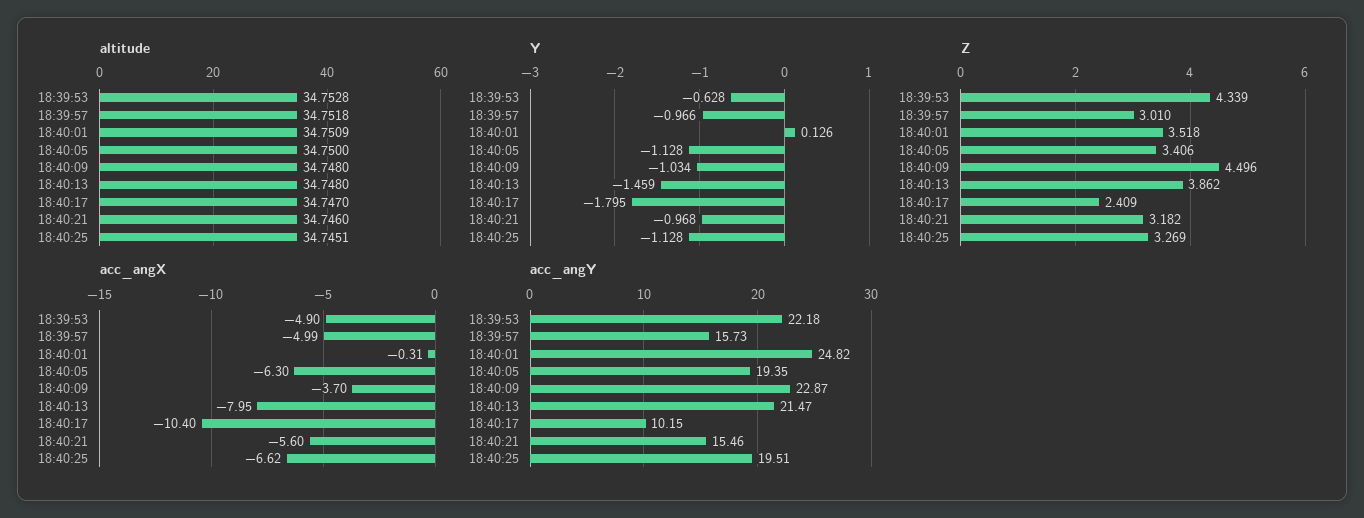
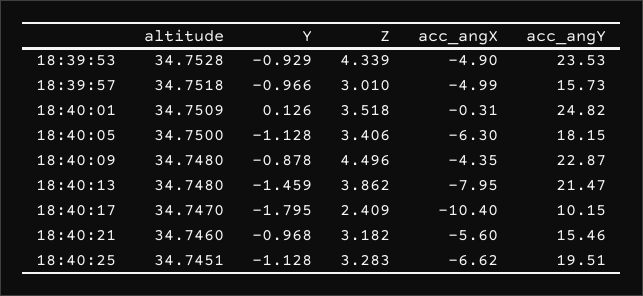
Y, 18:39:53: -0.628 -> -0.929
Y, 18:40:09: -1.034 -> -0.878
Z, 18:40:25: 3.269 -> 3.283
acc_angX, 18:40:09: -3.7 -> -4.35
acc_angY, 18:39:53: 22.18 -> 23.53
acc_angY, 18:40:05: 19.35 -> 18.15

